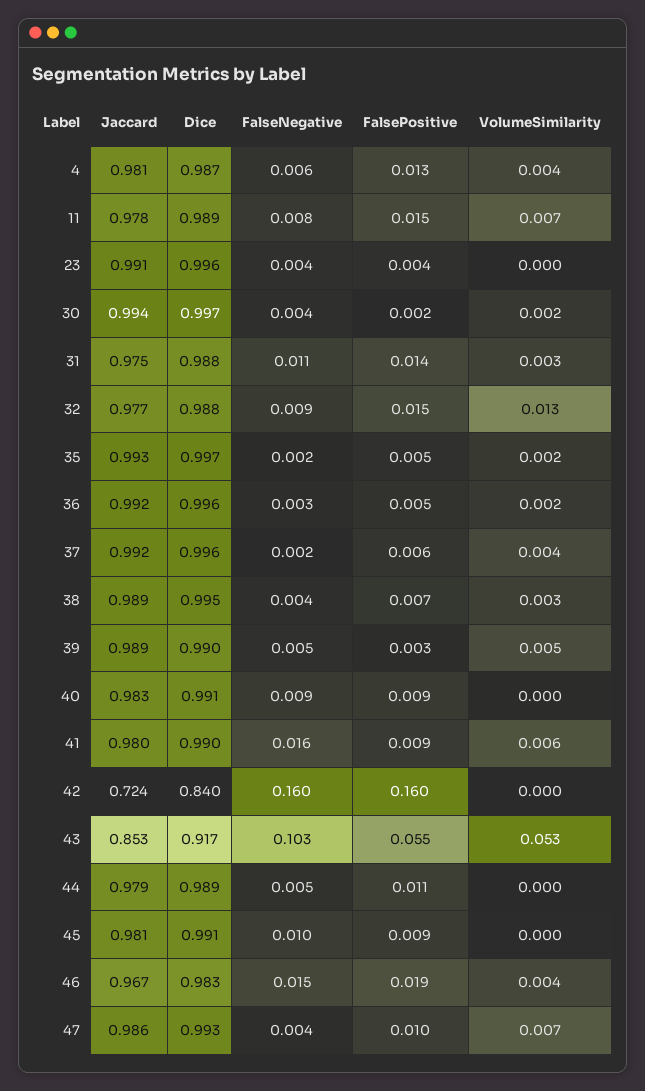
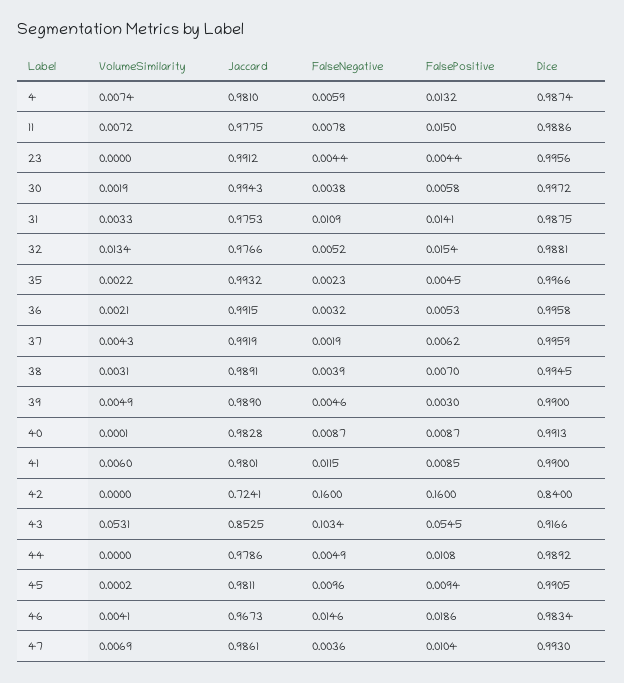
VolumeSimilarity, 4: 0.004 -> 0.0074
FalsePositive, 30: 0.002 -> 0.0058
FalseNegative, 32: 0.009 -> 0.0052
FalseNegative, 41: 0.016 -> 0.0115

